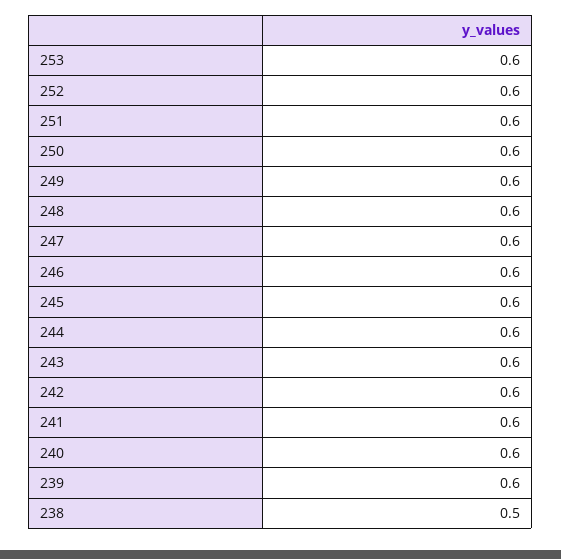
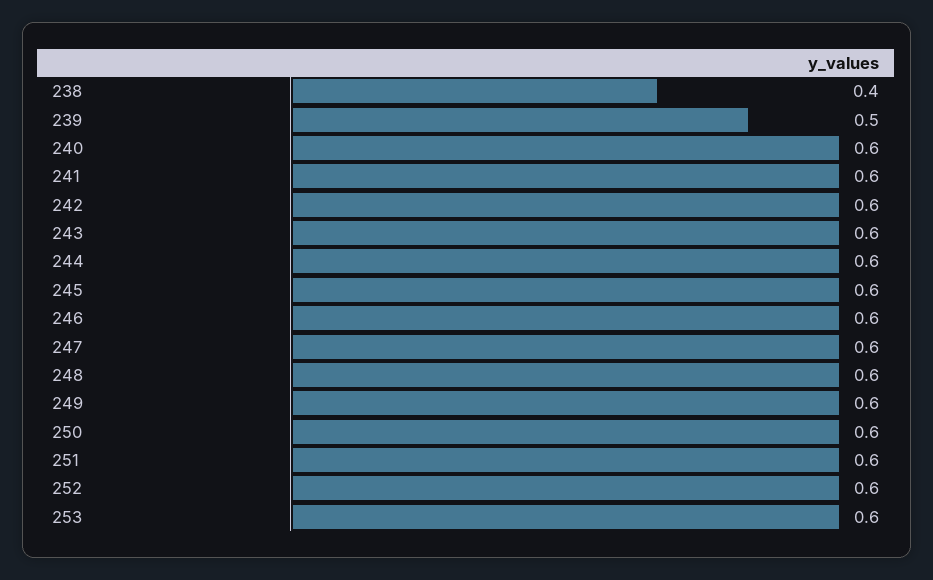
239: 0.6 -> 0.5
238: 0.5 -> 0.4

